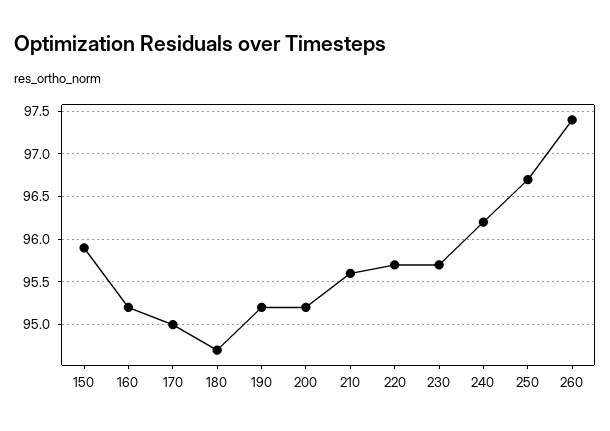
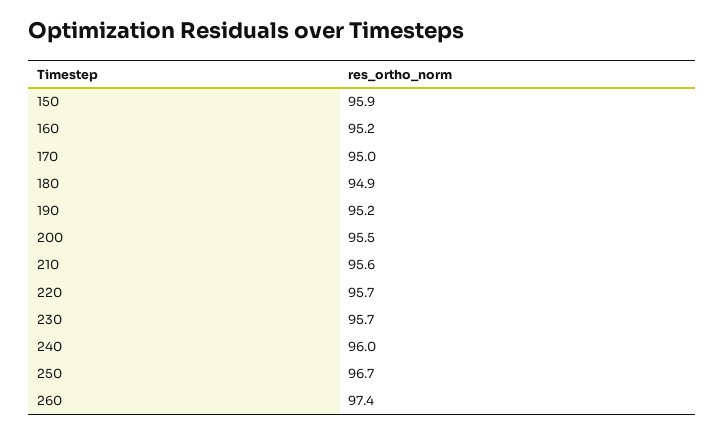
180: 94.7 -> 94.9
200: 95.2 -> 95.5
240: 96.2 -> 96

